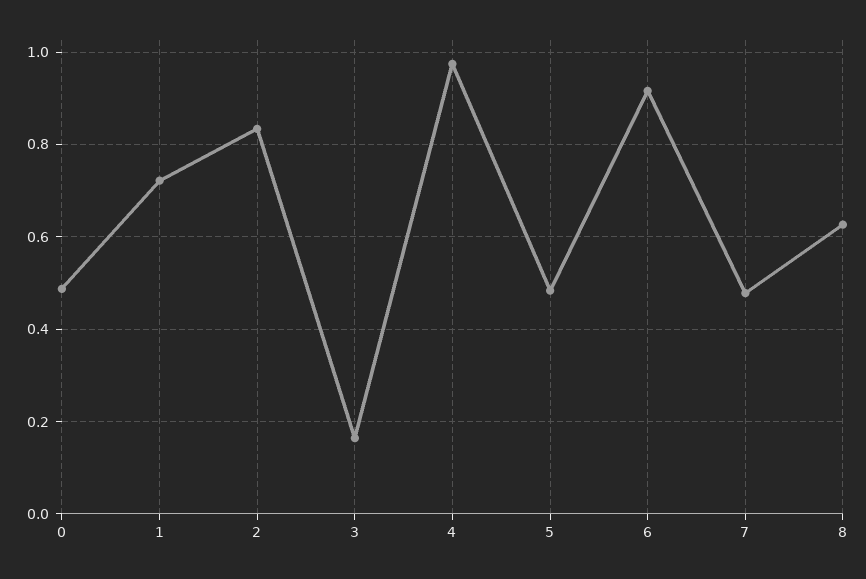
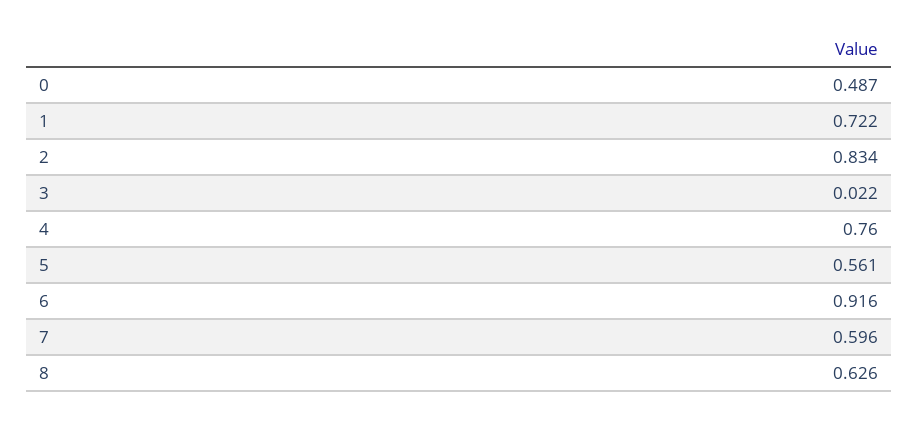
3: 0.16 -> 0.022
4: 0.98 -> 0.76
5: 0.48 -> 0.561
7: 0.48 -> 0.596

